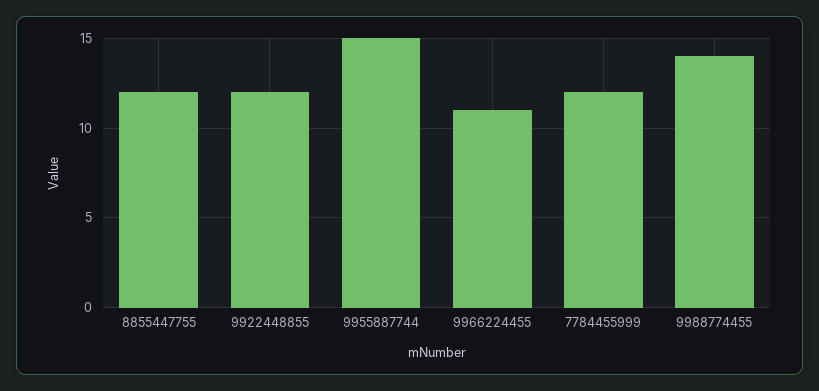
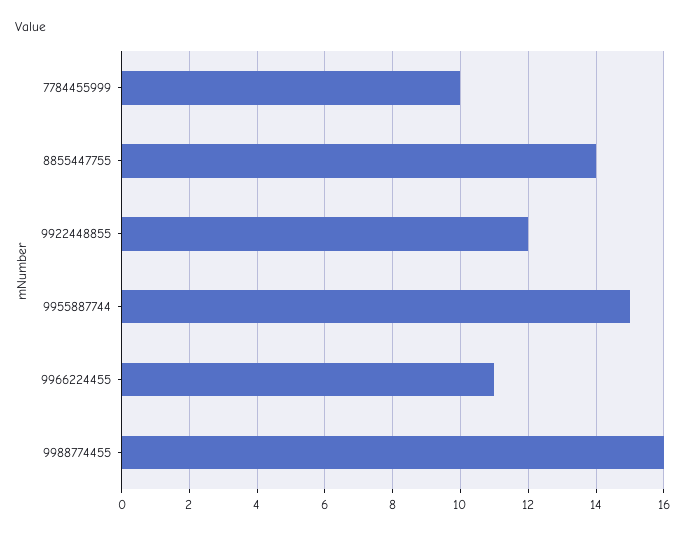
8855447755: 12 -> 14
7784455999: 12 -> 10
9988774455: 14 -> 16

